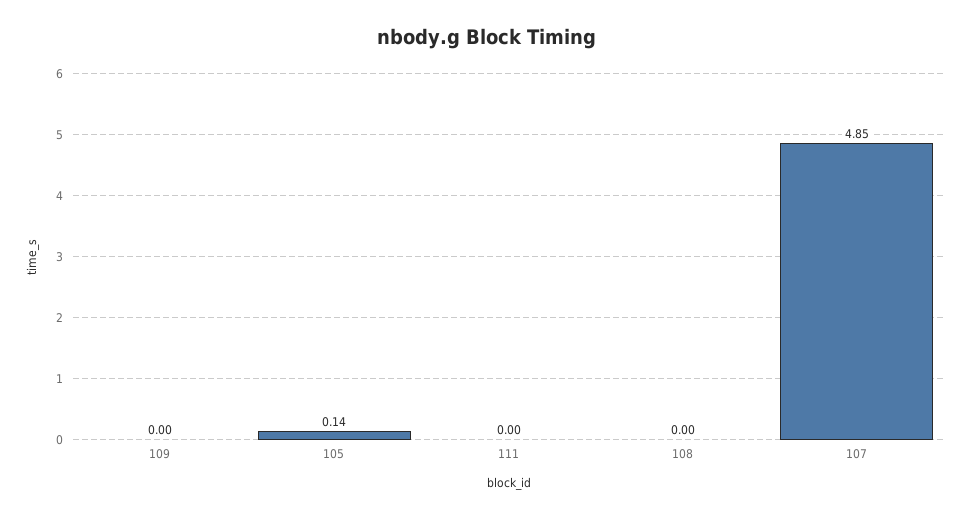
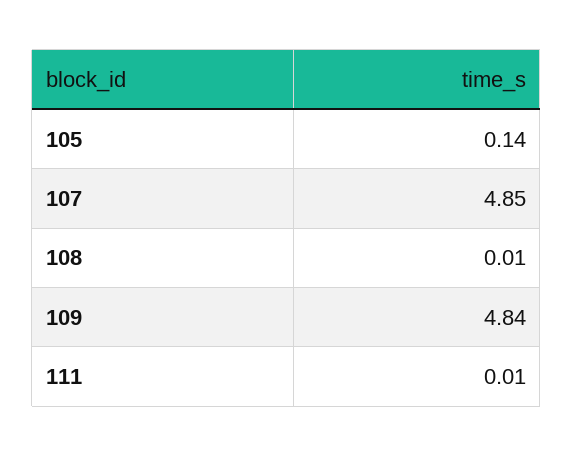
109: 0 -> 4.84
111: 0 -> 0.01
108: 0 -> 0.01

